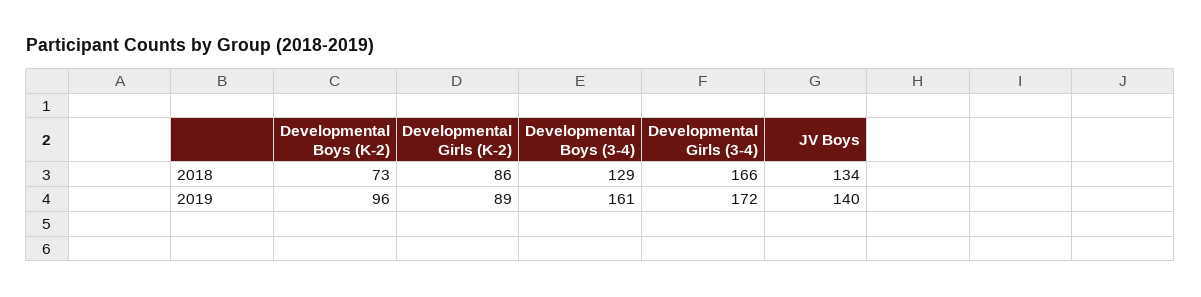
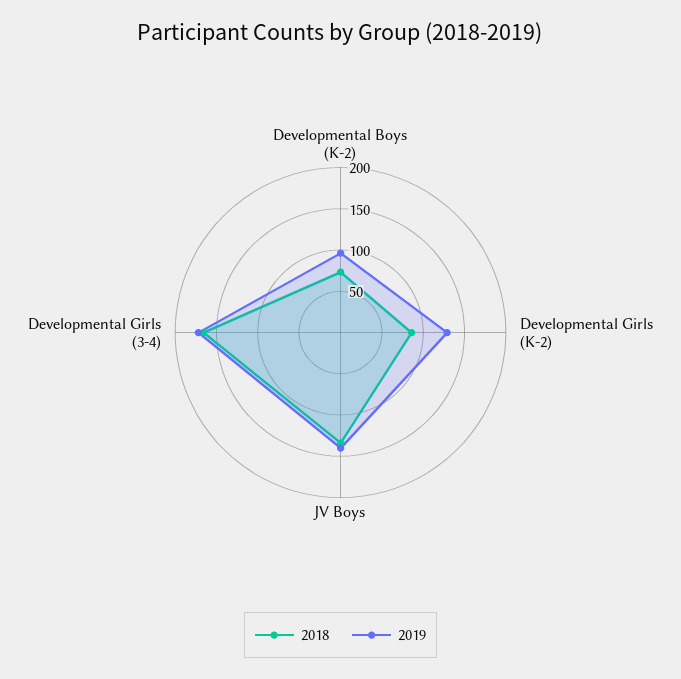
2018, Developmental Boys (3-4): 129 -> none
2019, Developmental Girls (K-2): 89 -> 130
2019, Developmental Boys (3-4): 161 -> none

